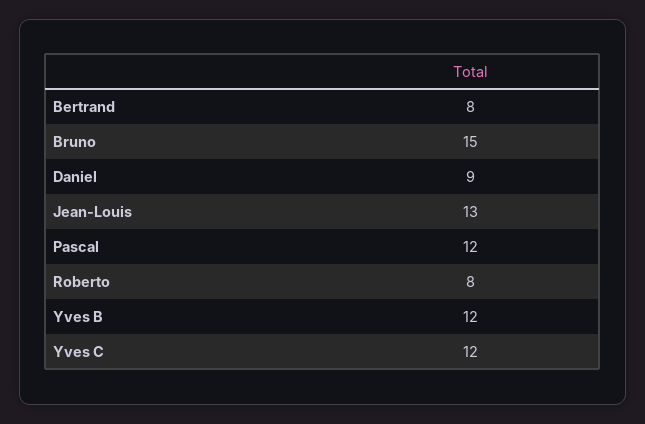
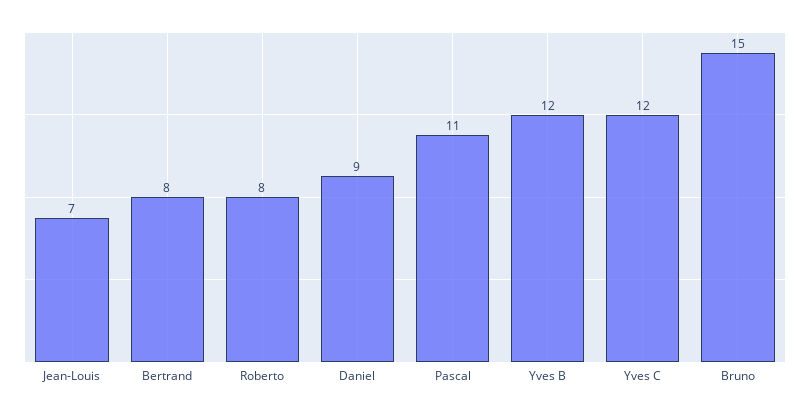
Jean-Louis: 13 -> 7
Pascal: 12 -> 11

